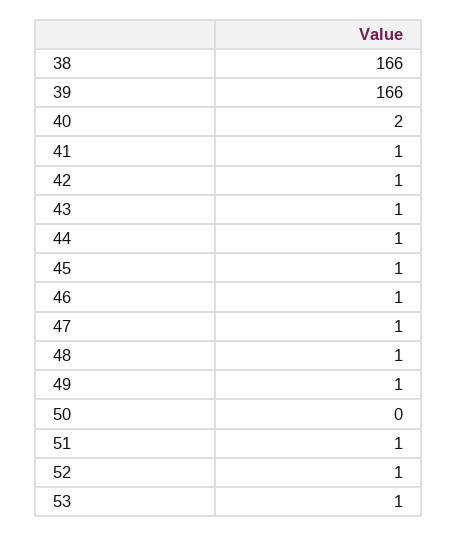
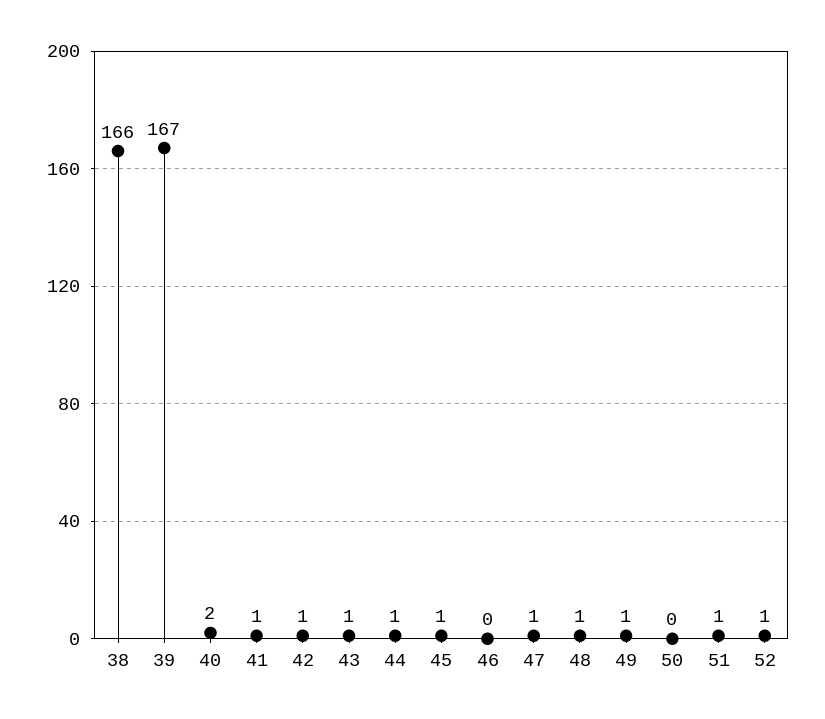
39: 166 -> 167
46: 1 -> 0
53: 1 -> none

